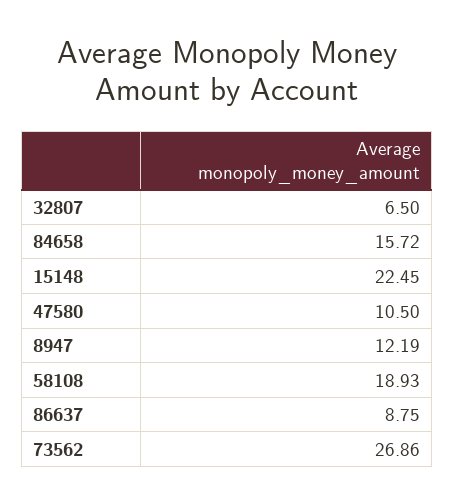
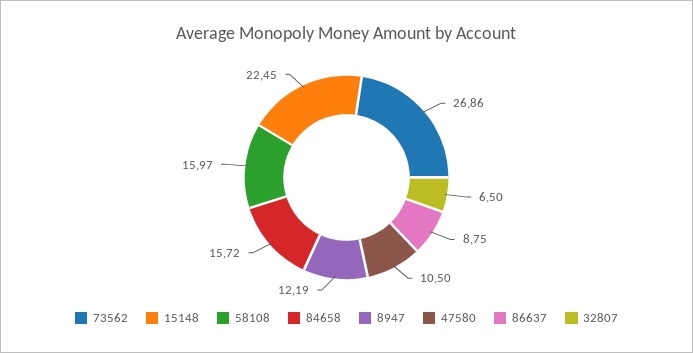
58108: 18.93 -> 15.97

